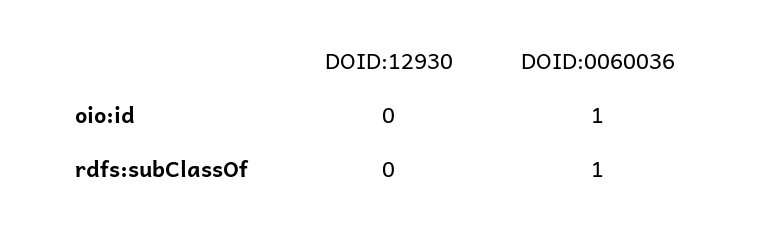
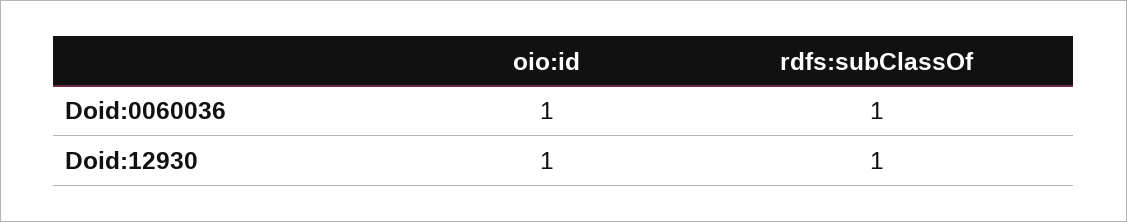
DOID:12930, oio:id: 0 -> 1
DOID:12930, rdfs:subClassOf: 0 -> 1

